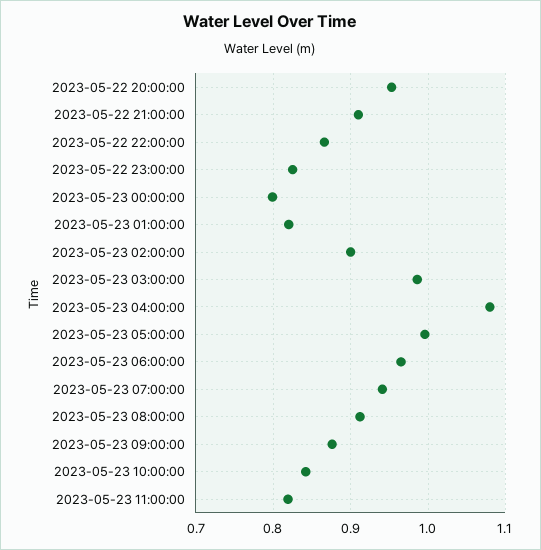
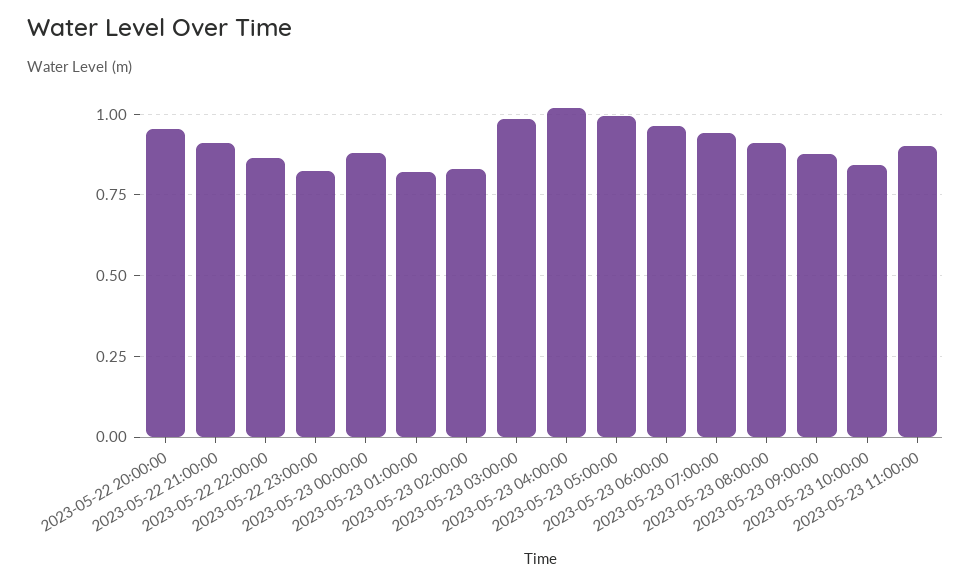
2023-05-23 00:00:00: 0.8 -> 0.875
2023-05-23 02:00:00: 0.9 -> 0.825
2023-05-23 04:00:00: 1.08 -> 1.025
2023-05-23 11:00:00: 0.82 -> 0.9

